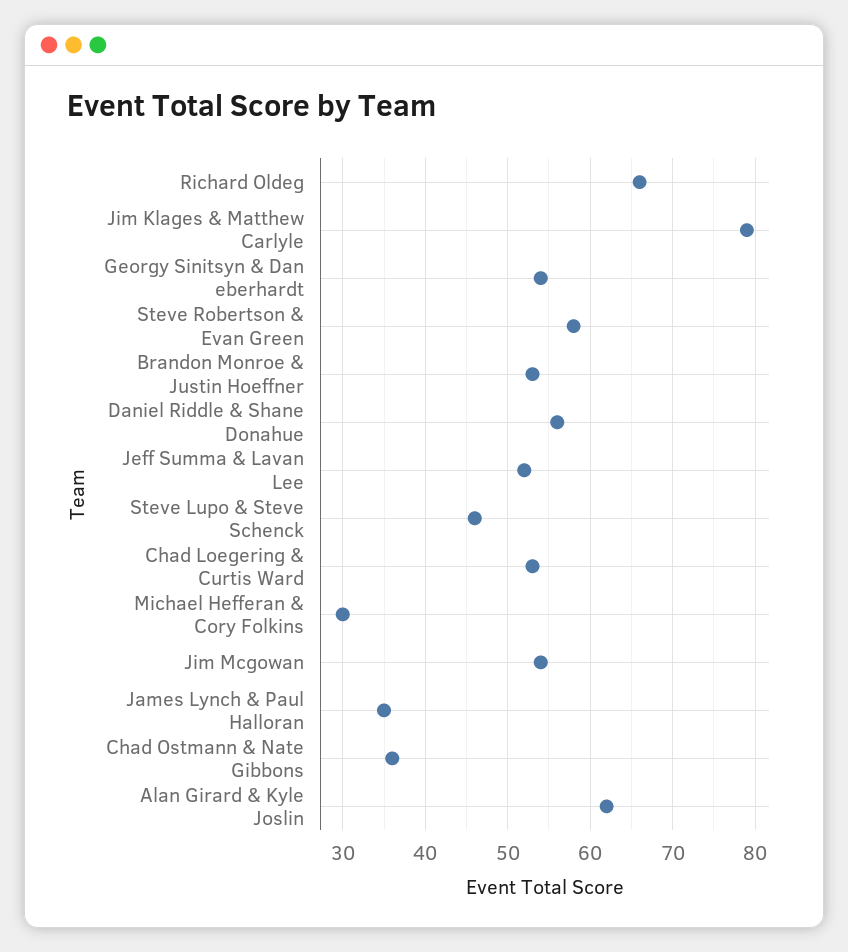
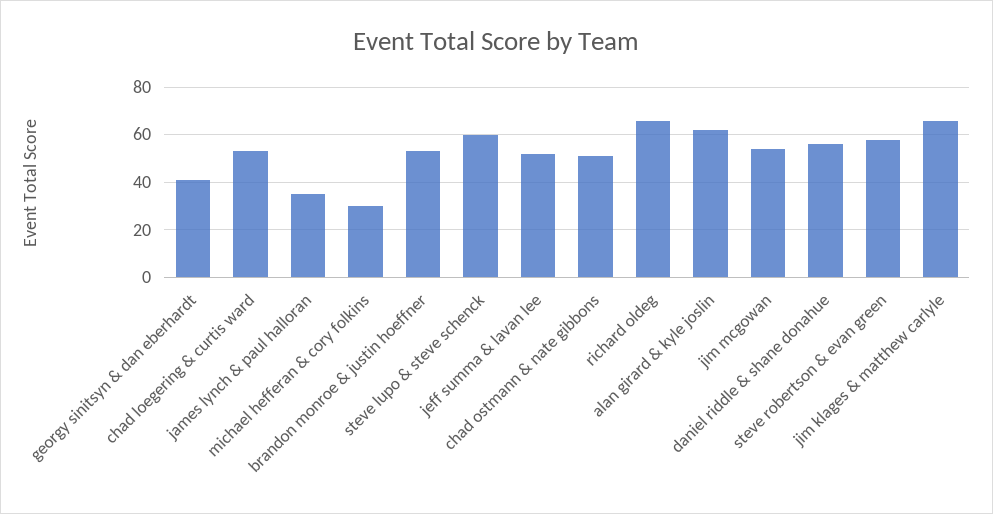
Jim Klages & Matthew Carlyle: 79 -> 65
Georgy Sinitsyn & Dan eberhardt: 54 -> 40
Steve Lupo & Steve Schenck: 46 -> 60
Chad Ostmann & Nate Gibbons: 36 -> 50

